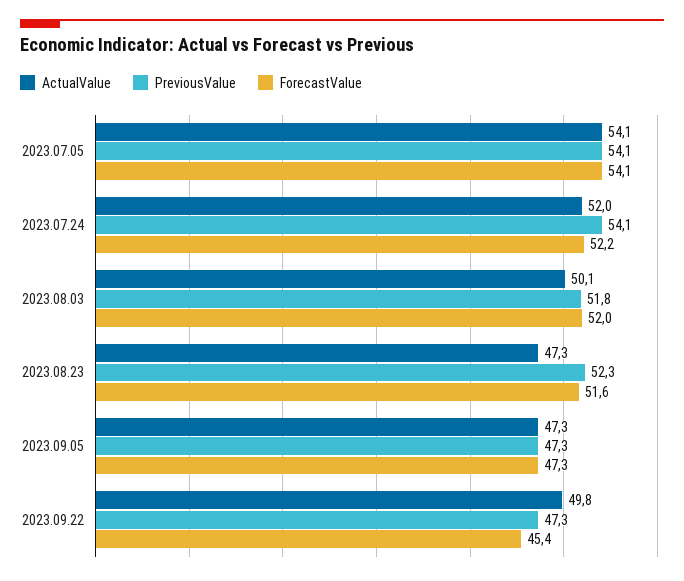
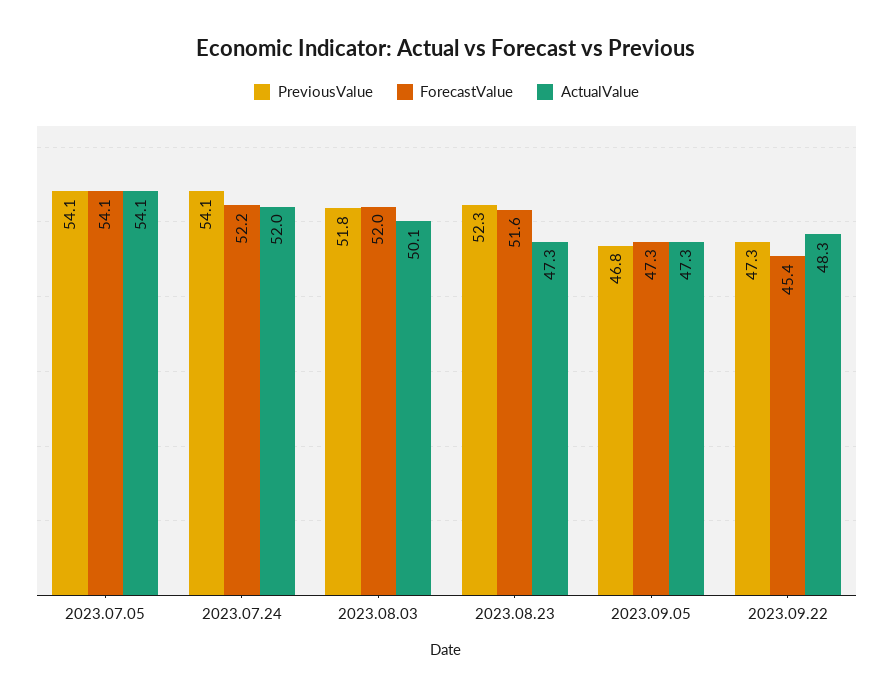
PreviousValue, 2023.09.05: 47.3 -> 46.8
ActualValue, 2023.09.22: 49.8 -> 48.3

